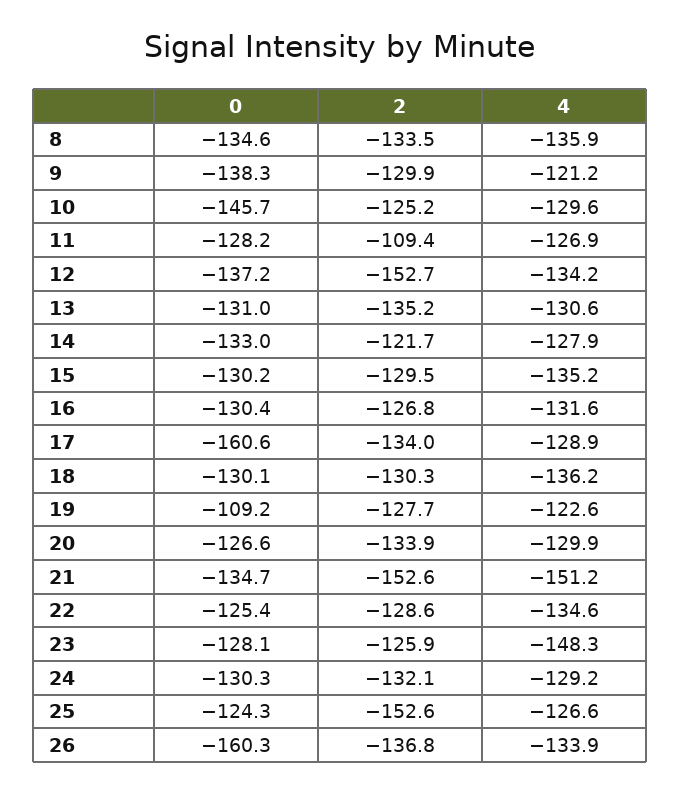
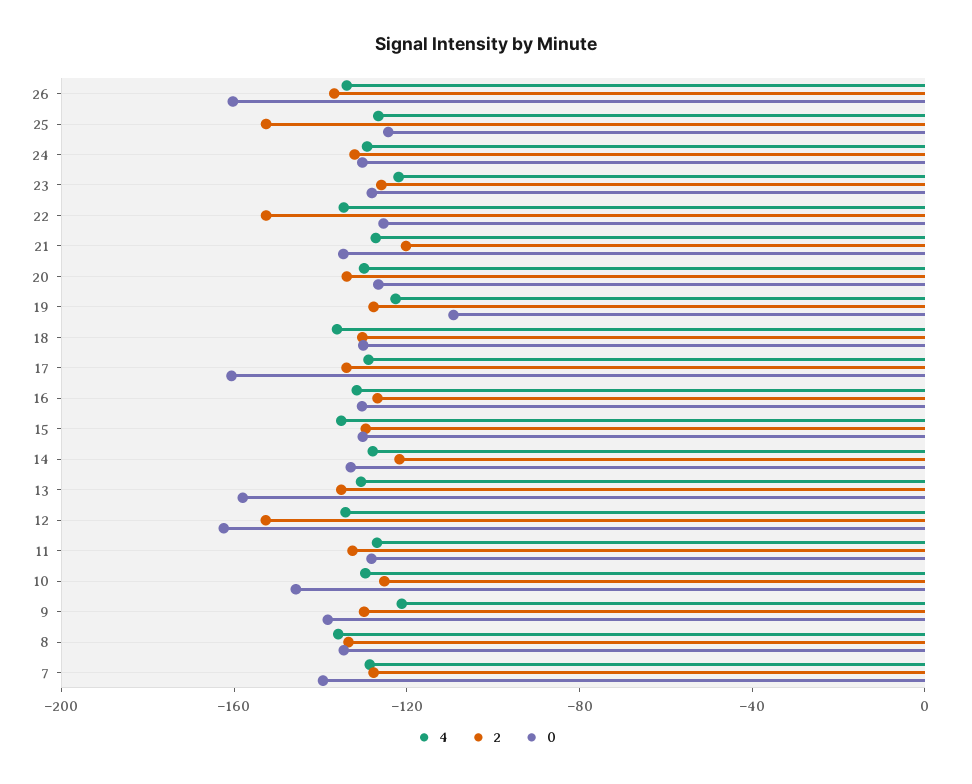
2, 11: -109.4 -> -130
0, 12: -137.2 -> -160
0, 13: -131 -> -160
2, 21: -152.6 -> -120
4, 21: -151.2 -> -130
2, 22: -128.6 -> -150
4, 23: -148.3 -> -120
4, 7: none -> -130
2, 7: none -> -130
0, 7: none -> -140

